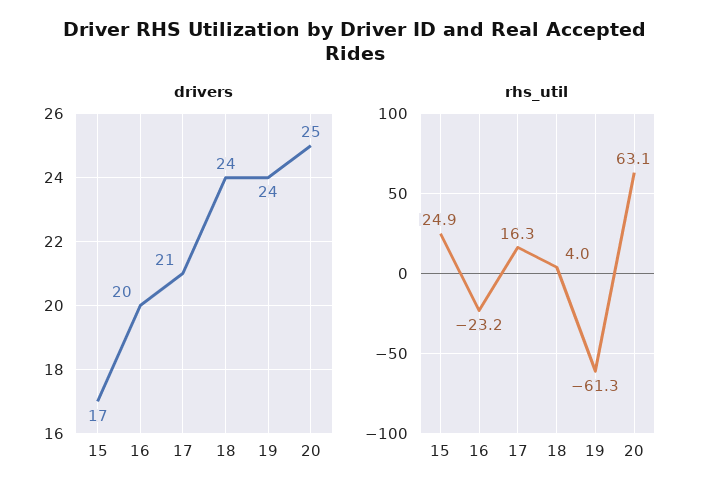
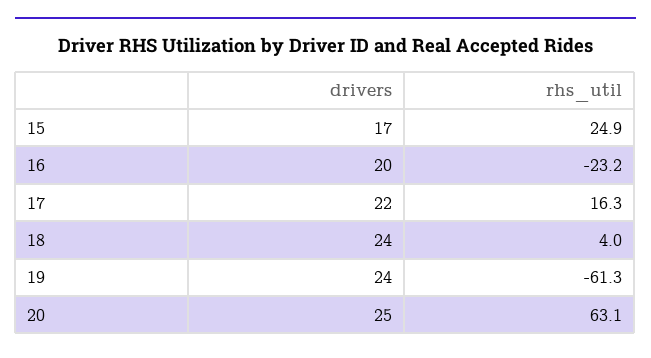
drivers, 17: 21 -> 22

